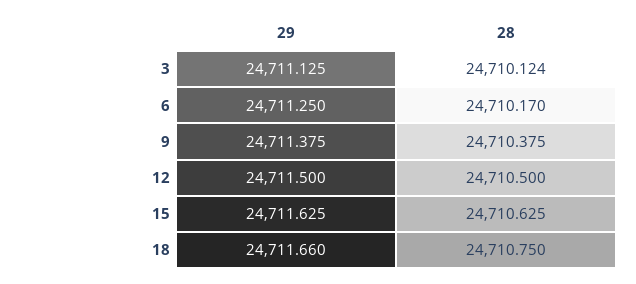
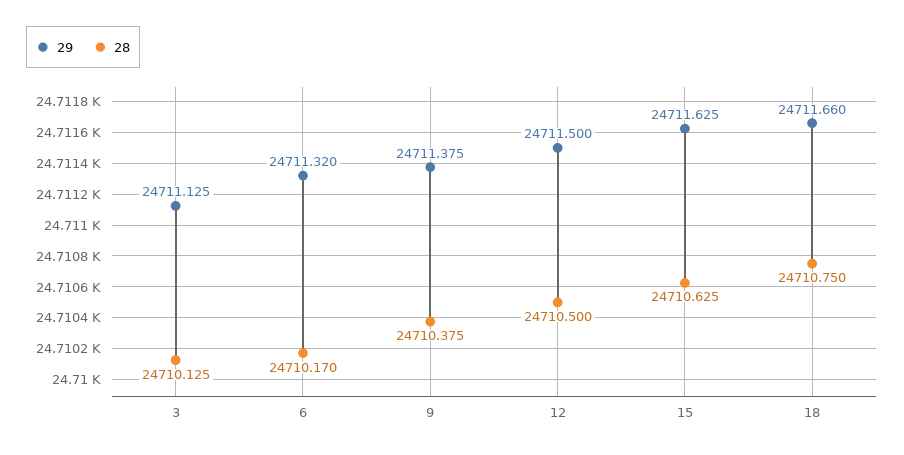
28, 3: 24710.124 -> 24710.125
29, 6: 24711.25 -> 24711.32

